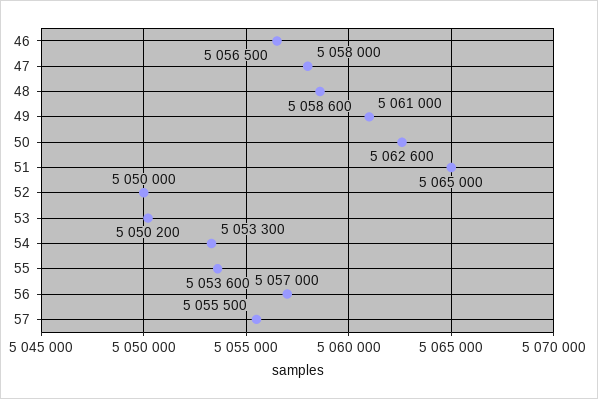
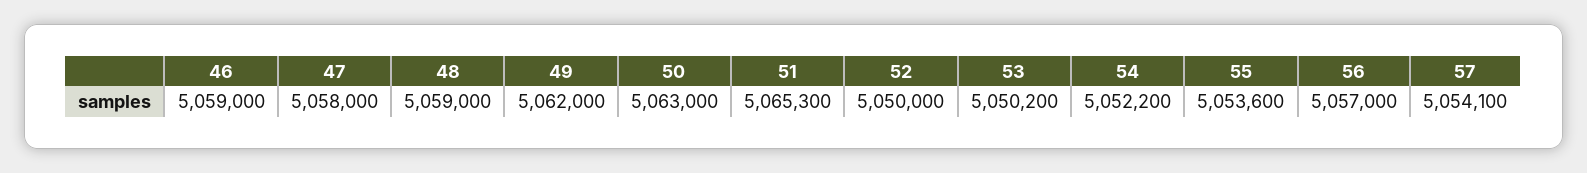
46: 5056500 -> 5059000
48: 5058600 -> 5059000
49: 5061000 -> 5062000
50: 5062600 -> 5063000
51: 5065000 -> 5065300
54: 5053300 -> 5052200
57: 5055500 -> 5054100

